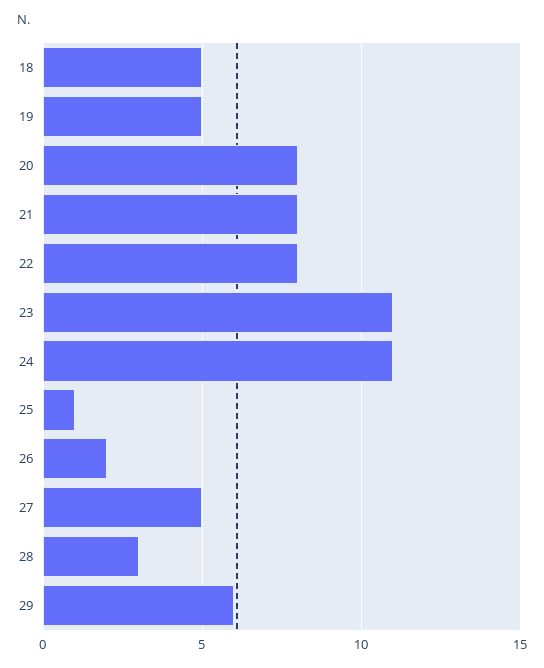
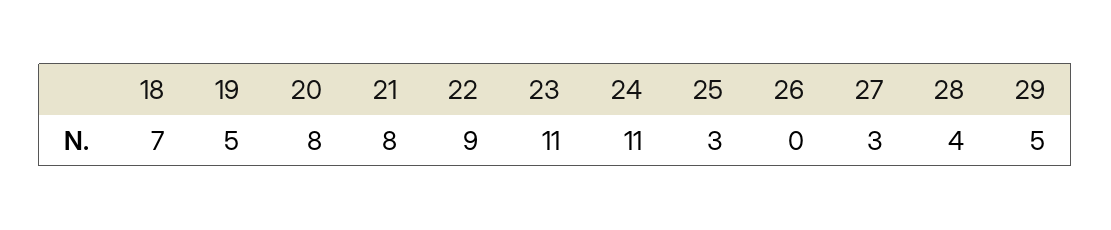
18: 5 -> 7
22: 8 -> 9
25: 1 -> 3
26: 2 -> 0
27: 5 -> 3
28: 3 -> 4
29: 6 -> 5

